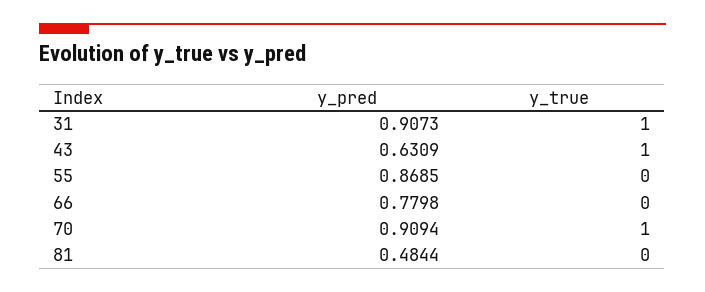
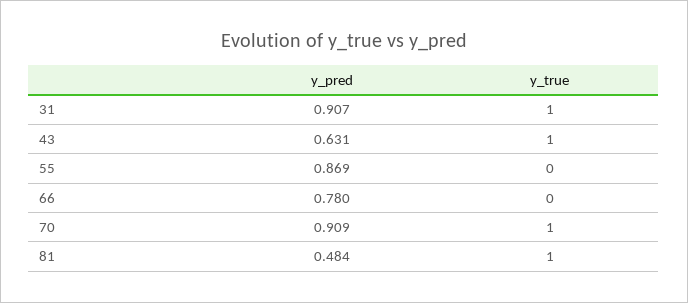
y_true, 81: 0 -> 1

